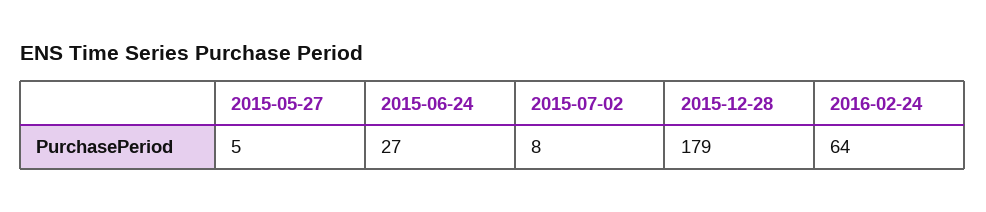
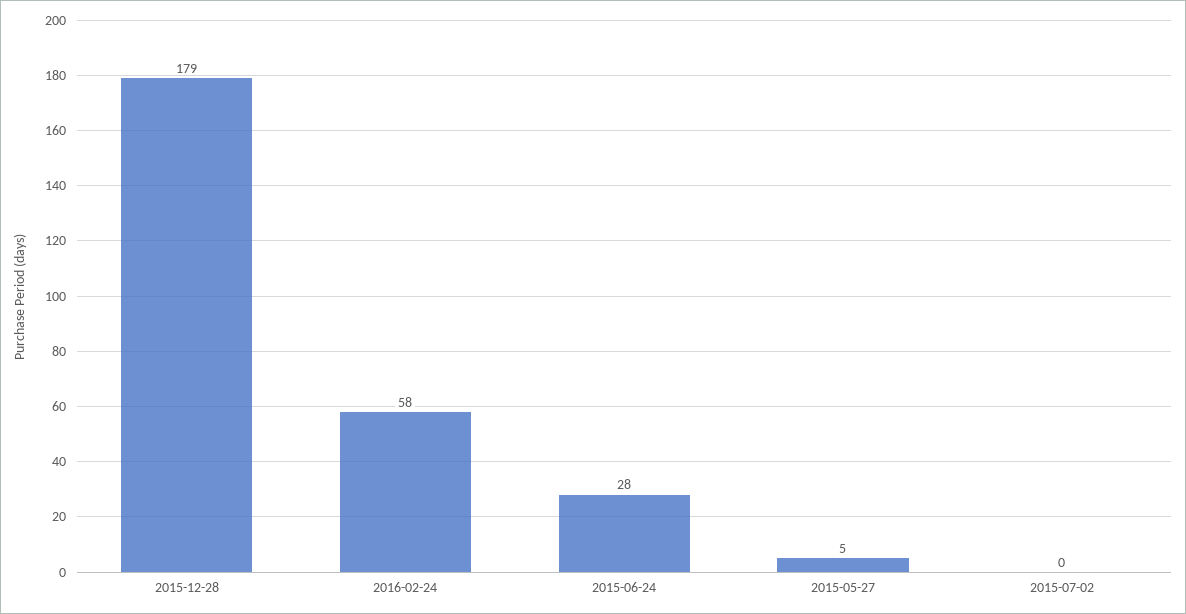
2015-06-24: 27 -> 28
2015-07-02: 8 -> 0
2016-02-24: 64 -> 58

